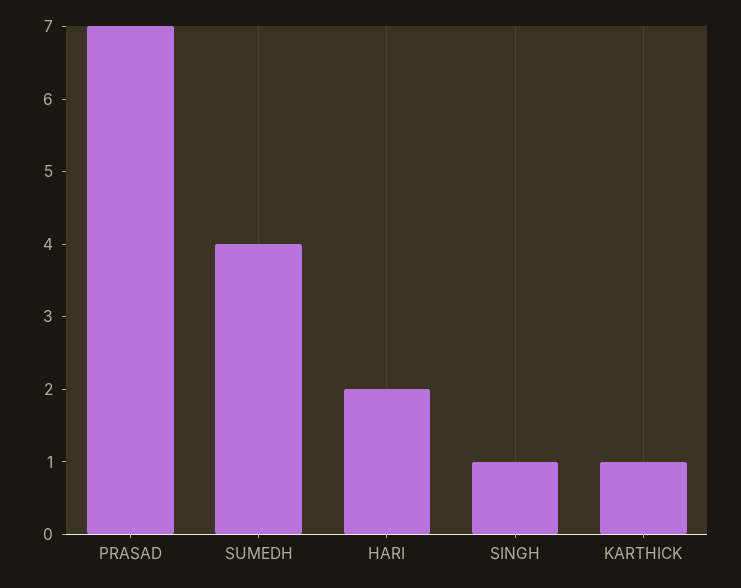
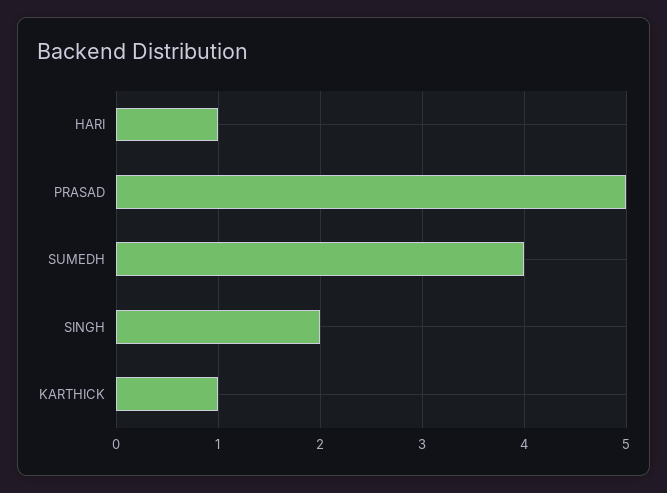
PRASAD: 7 -> 5
HARI: 2 -> 1
SINGH: 1 -> 2

